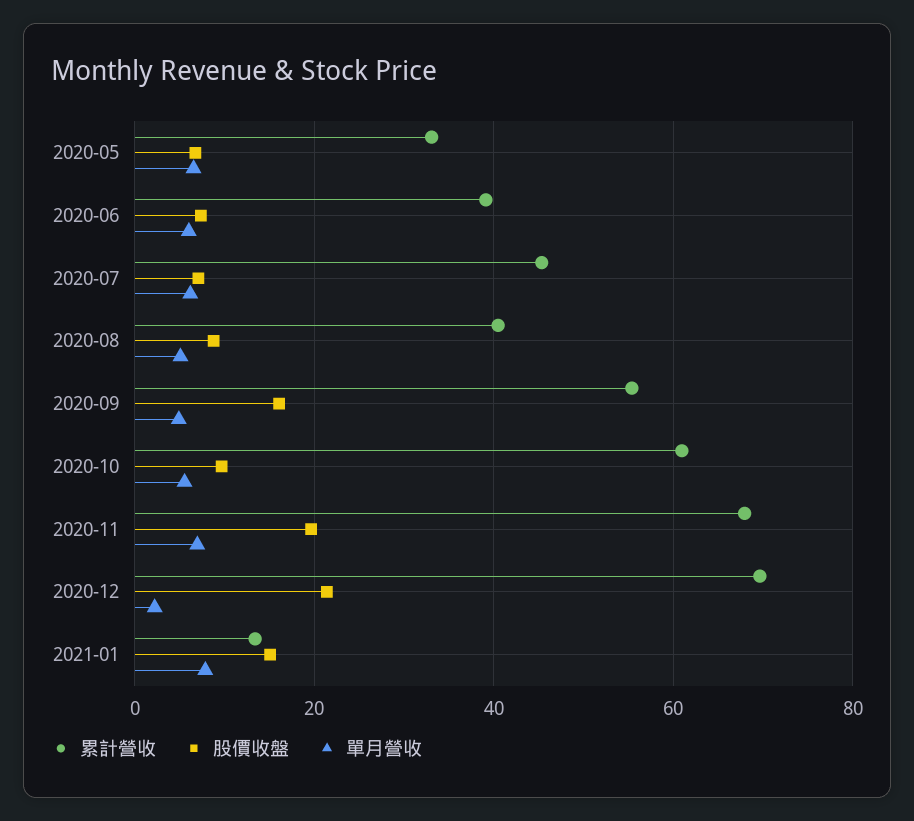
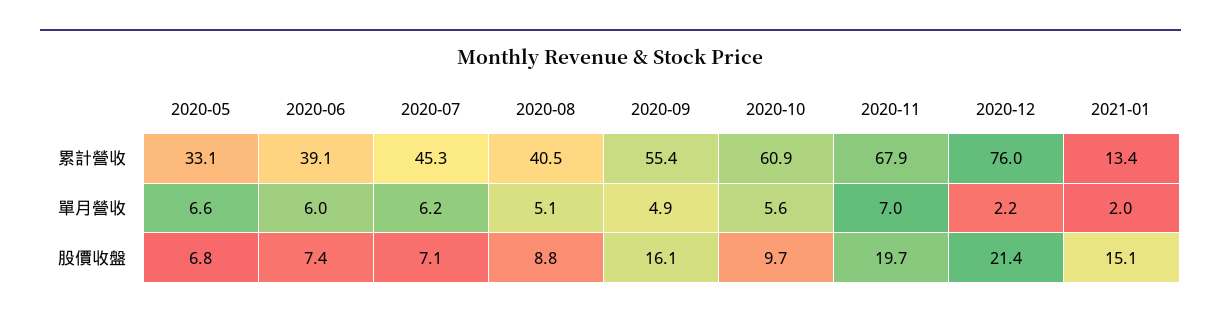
累計營收, 2020-12: 70 -> 76
單月營收, 2021-01: 8 -> 2

